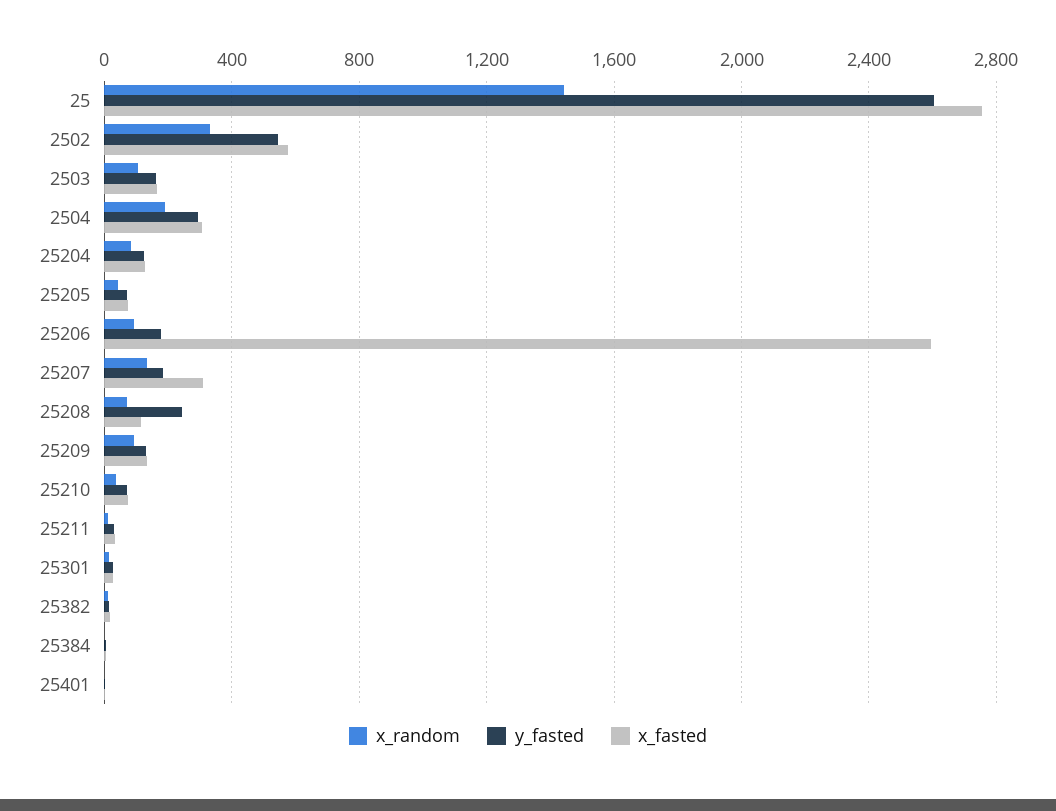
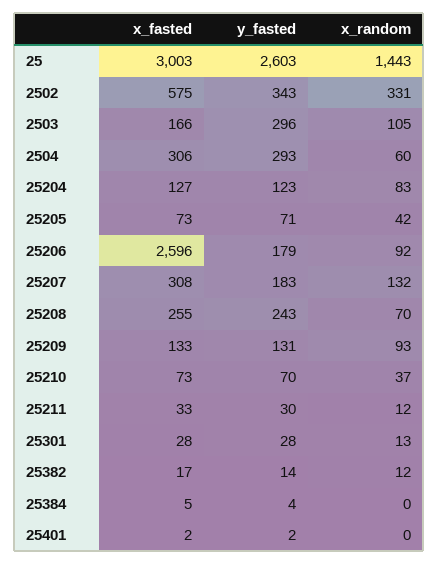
x_fasted, 25: 2750 -> 3003
y_fasted, 2502: 550 -> 343
y_fasted, 2503: 150 -> 296
x_random, 2504: 200 -> 60
x_fasted, 25208: 100 -> 255

